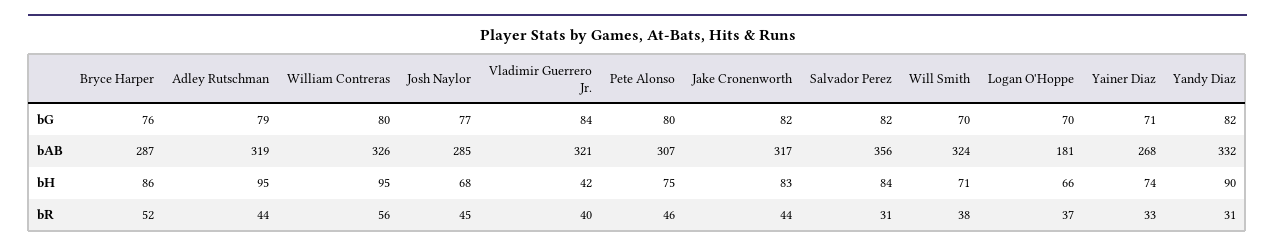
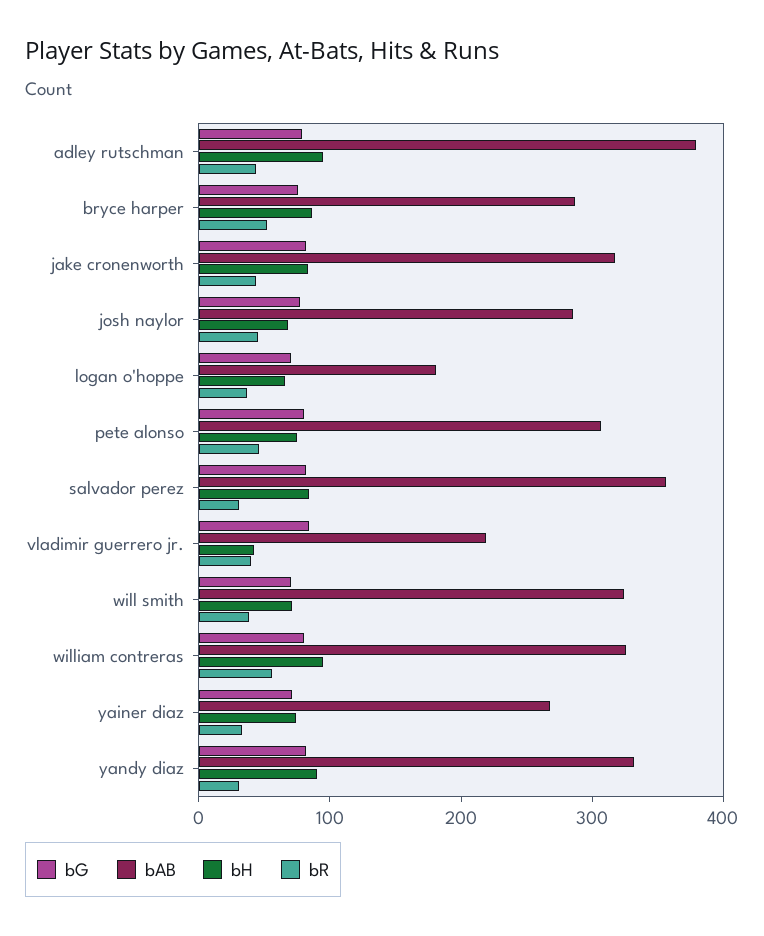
bAB, Adley Rutschman: 319 -> 380
bAB, Vladimir Guerrero Jr.: 321 -> 220

